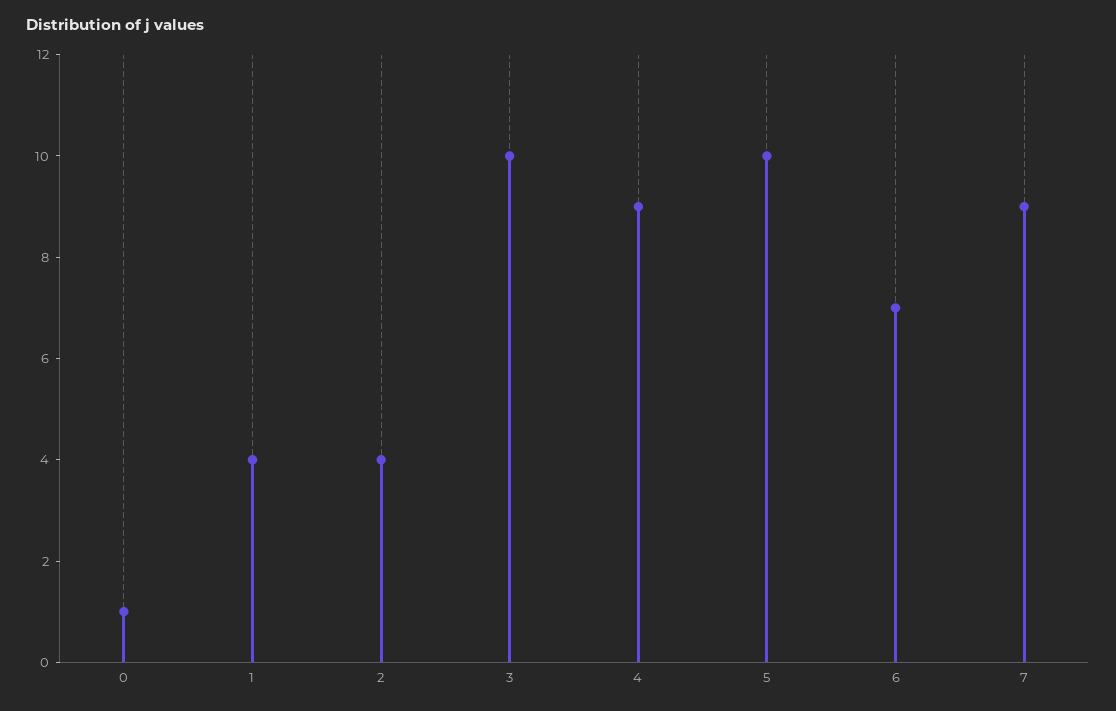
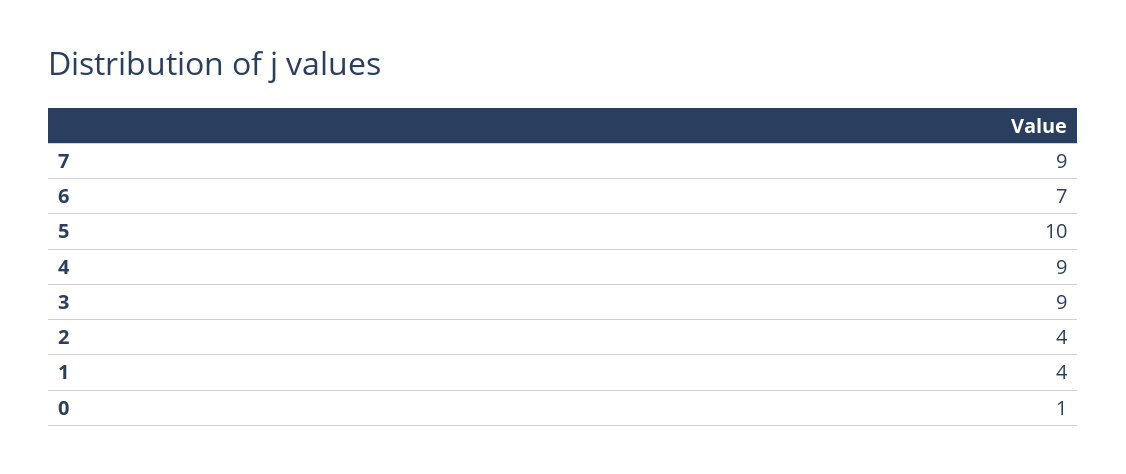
3: 10 -> 9

